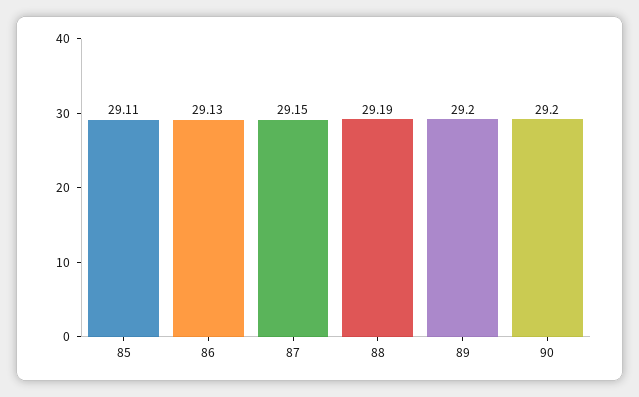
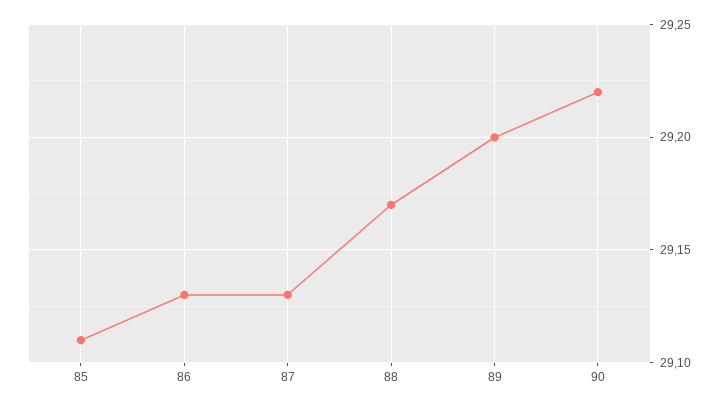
87: 29.15 -> 29.13
88: 29.19 -> 29.17
90: 29.2 -> 29.22

